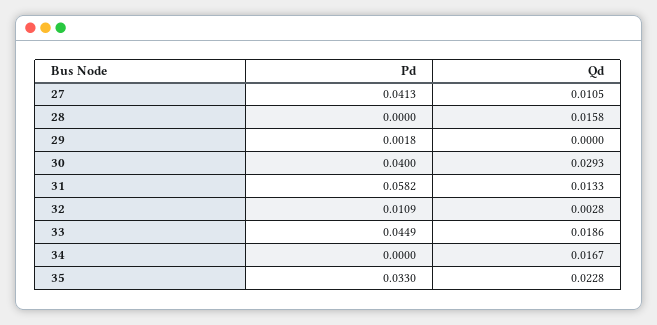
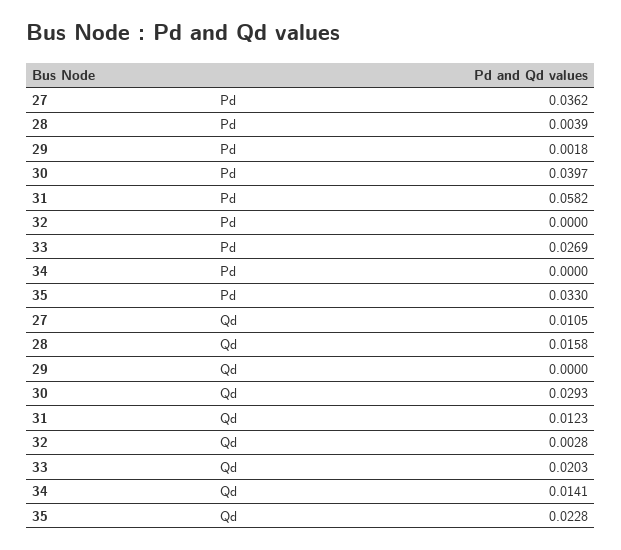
Pd, 27: 0.0413 -> 0.0362
Pd, 28: 0 -> 0.0039
Pd, 30: 0.04 -> 0.0397
Qd, 31: 0.0133 -> 0.0123
Pd, 32: 0.0109 -> 0
Pd, 33: 0.0449 -> 0.0269
Qd, 33: 0.0186 -> 0.0203
Qd, 34: 0.0167 -> 0.0141

